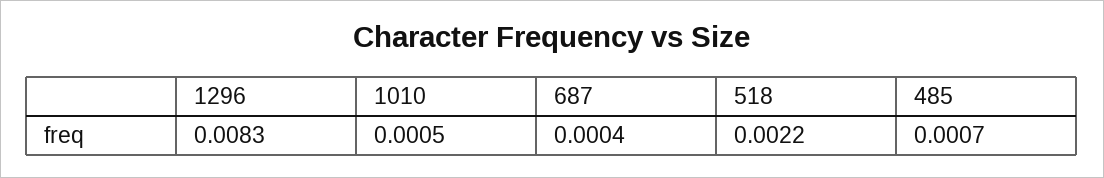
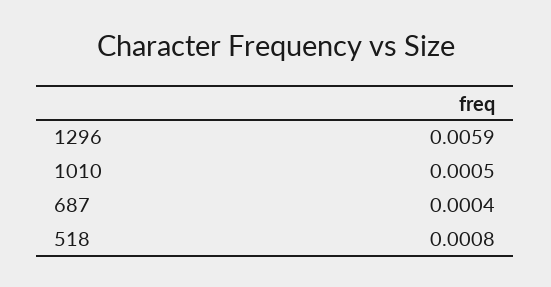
1296: 0.0083 -> 0.0059
518: 0.0022 -> 0.0008
485: 0.0007 -> none

